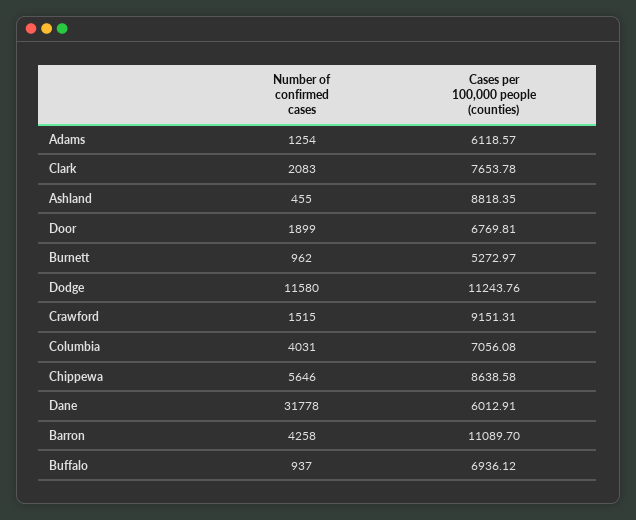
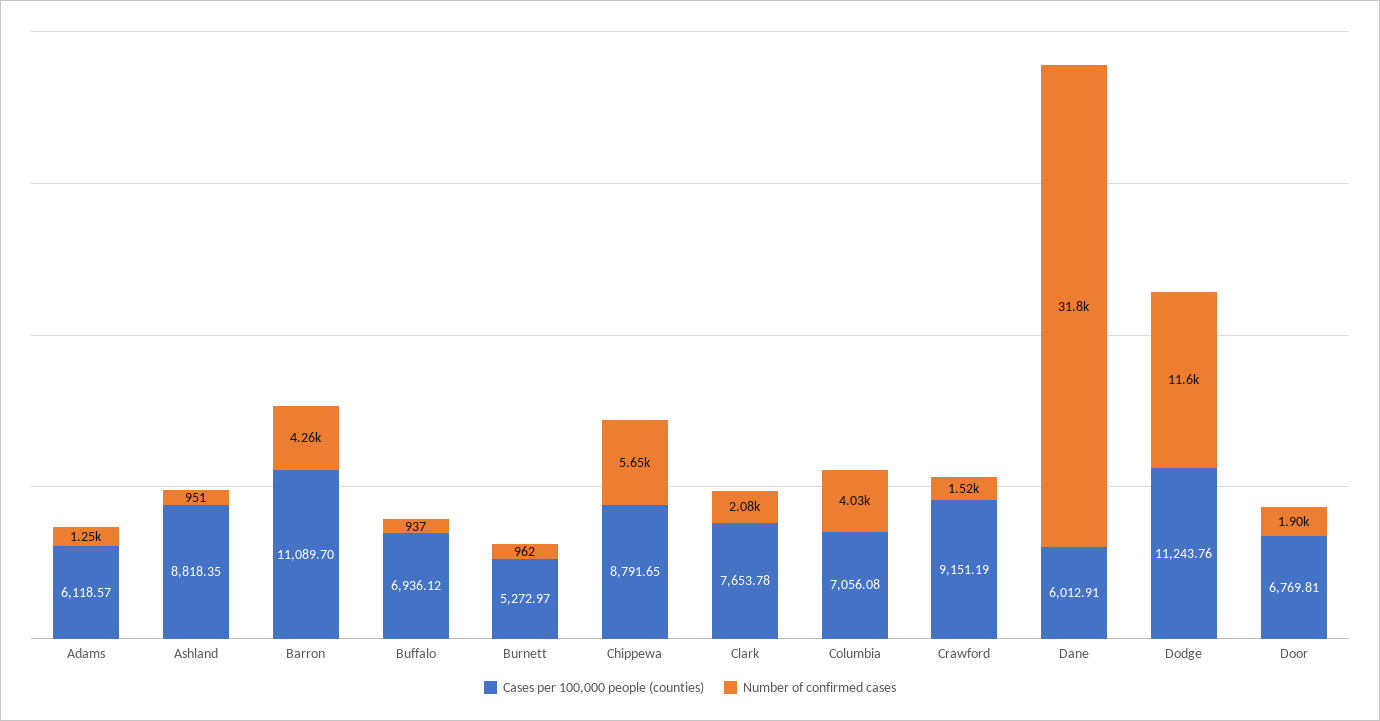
Number of confirmed cases, Ashland: 455 -> 951
Cases per 100,000 people (counties), Crawford: 9151.31 -> 9151.19
Cases per 100,000 people (counties), Chippewa: 8638.58 -> 8791.65

